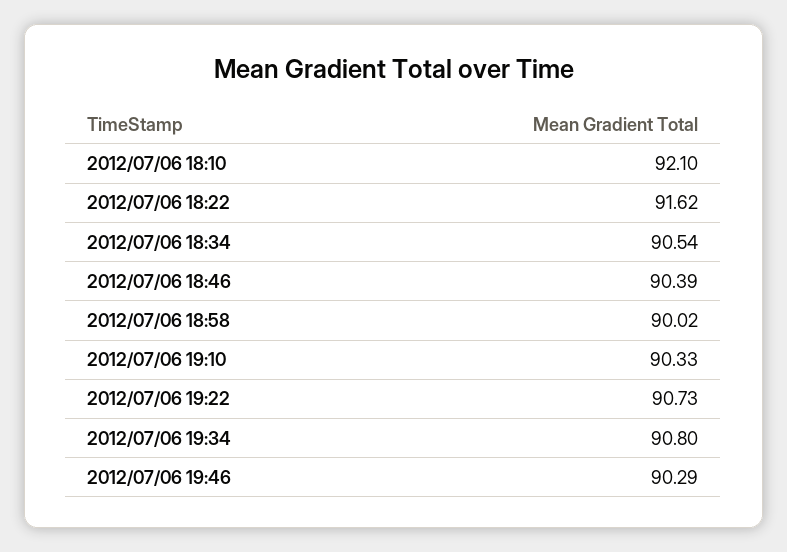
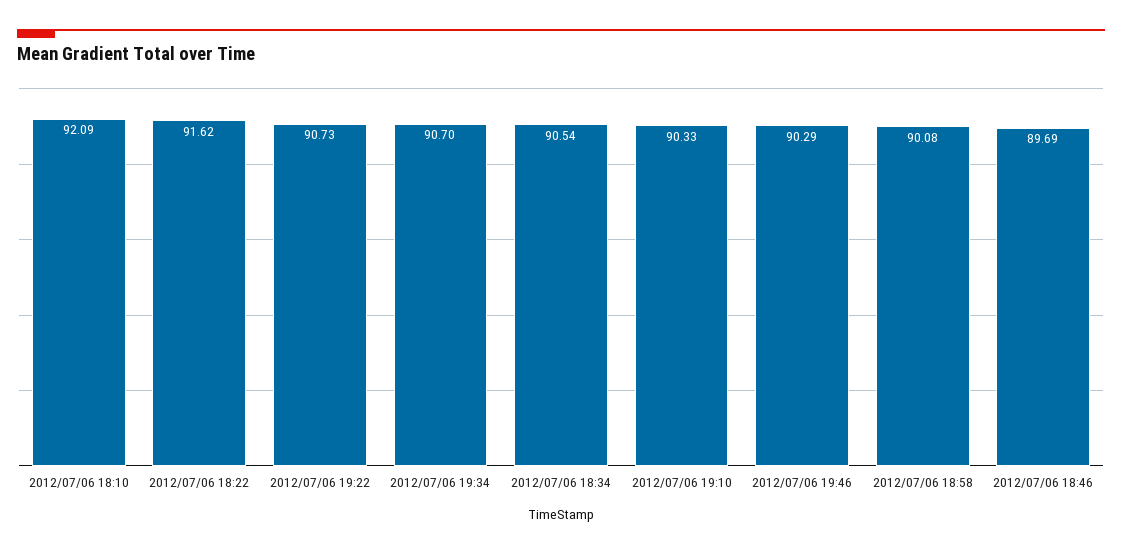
2012/07/06 18:10: 92.1 -> 92.09
2012/07/06 18:46: 90.39 -> 89.69
2012/07/06 18:58: 90.02 -> 90.08
2012/07/06 19:34: 90.8 -> 90.7

